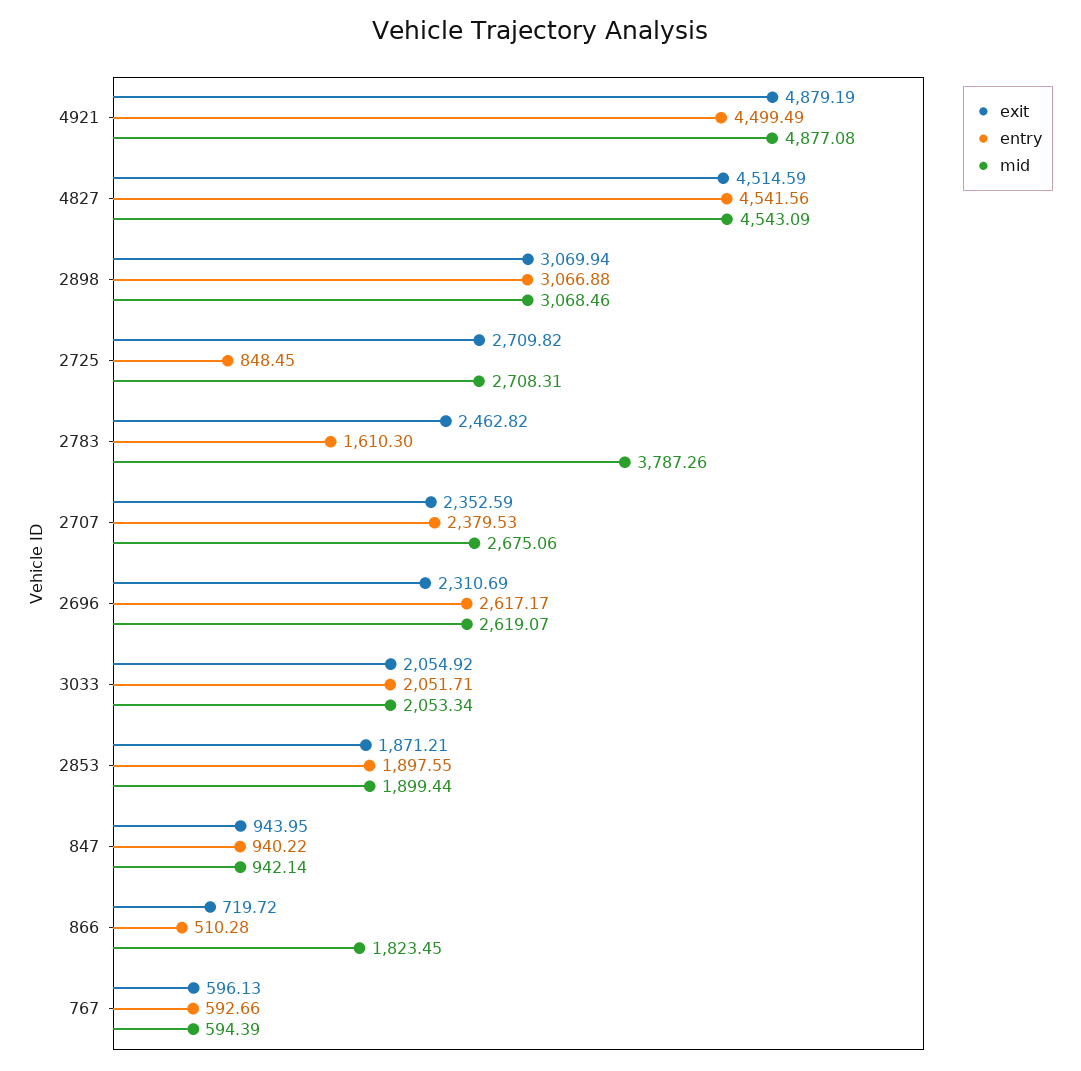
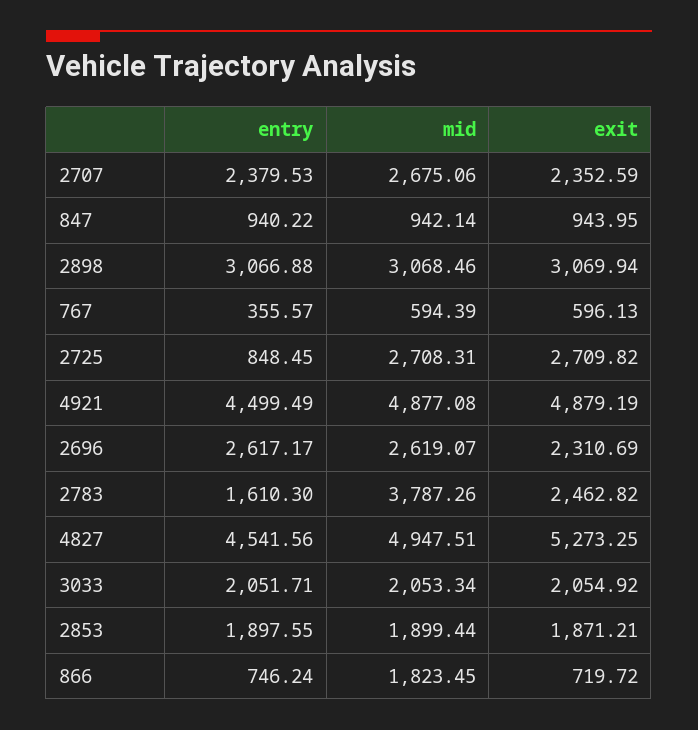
exit, 4827: 4514.59 -> 5273.25
mid, 4827: 4543.09 -> 4947.51
entry, 866: 510.28 -> 746.24
entry, 767: 592.66 -> 355.57

